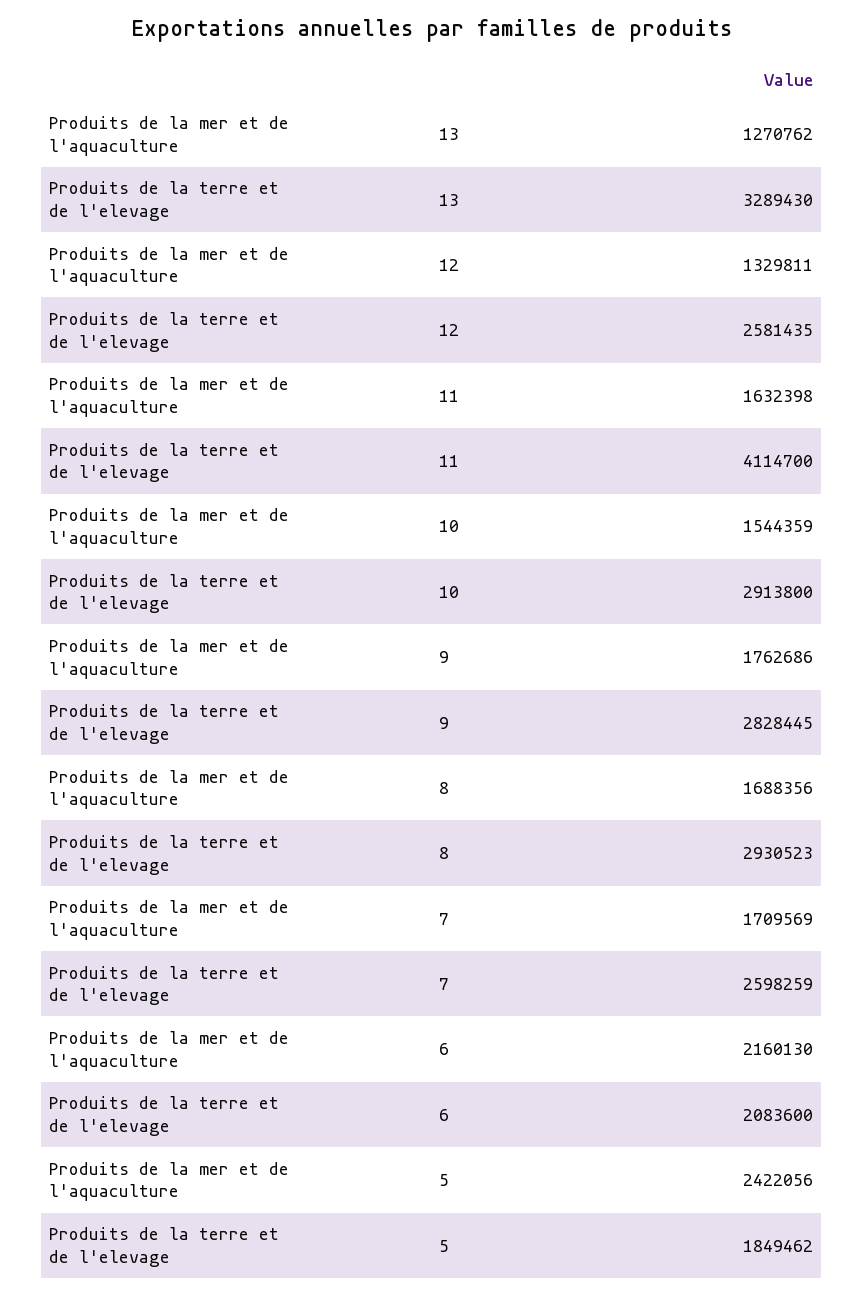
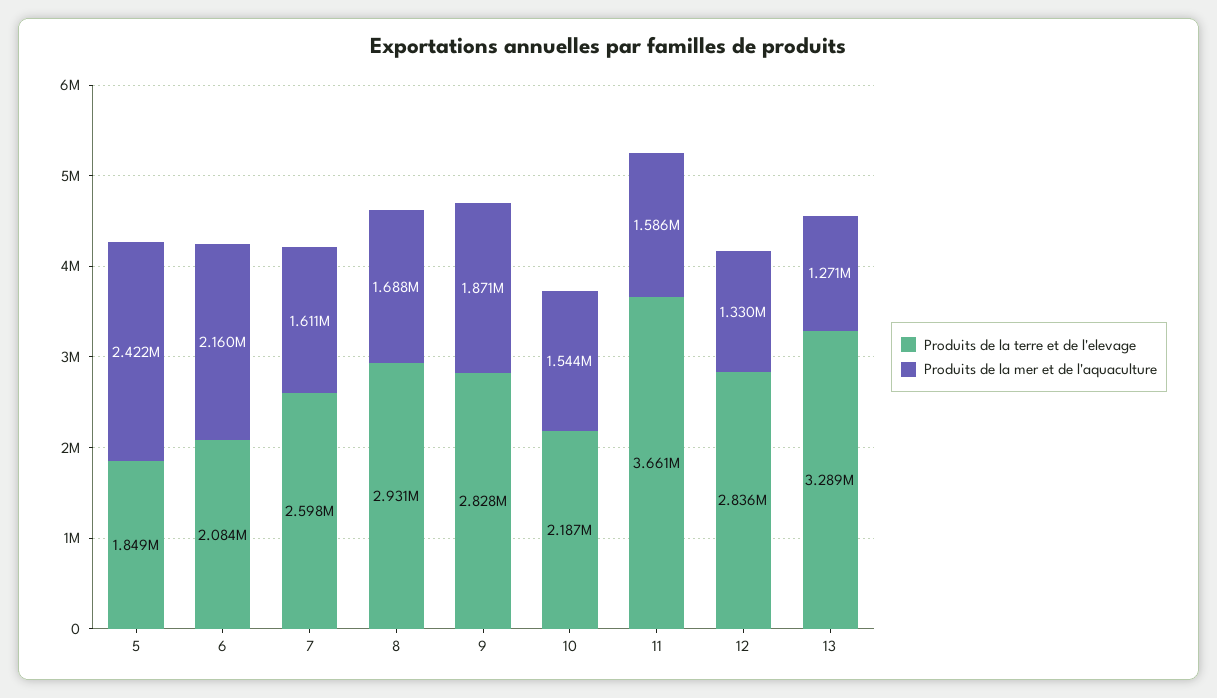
Produits de la terre et de l'elevage, 12: 2581435 -> 2836000
Produits de la mer et de l'aquaculture, 11: 1632398 -> 1586000
Produits de la terre et de l'elevage, 11: 4114700 -> 3661000
Produits de la terre et de l'elevage, 10: 2913800 -> 2187000
Produits de la mer et de l'aquaculture, 9: 1762686 -> 1871000
Produits de la mer et de l'aquaculture, 7: 1709569 -> 1611000

